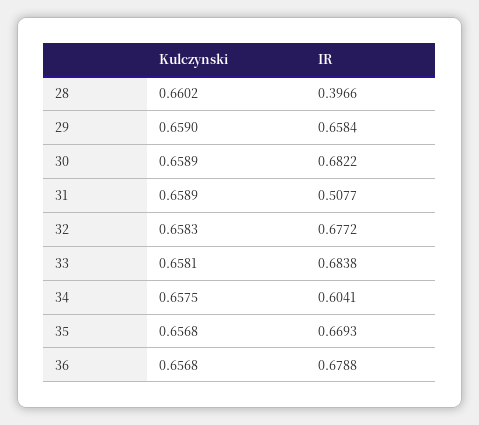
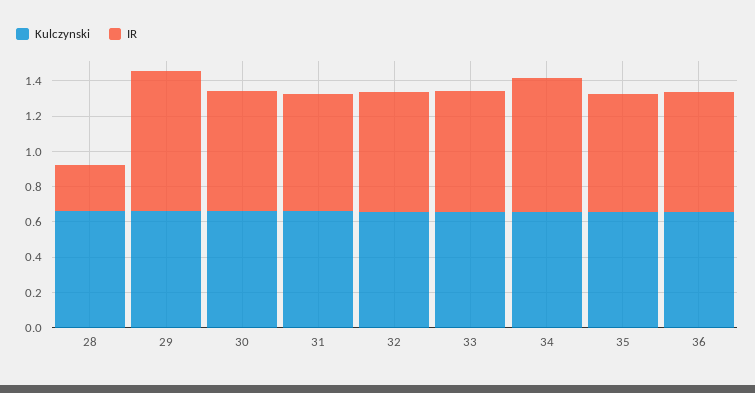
IR, 28: 0.3966 -> 0.25
IR, 29: 0.6584 -> 0.8
IR, 31: 0.5077 -> 0.65
IR, 34: 0.6041 -> 0.75

